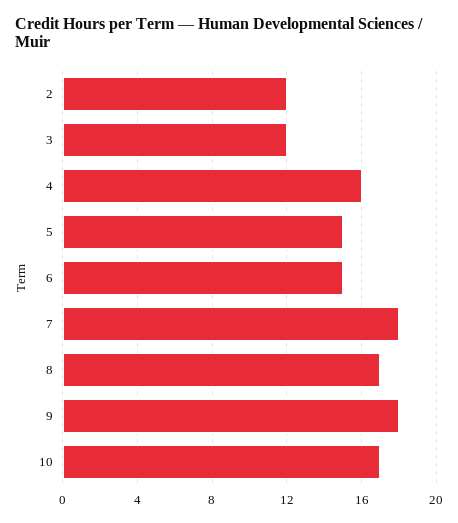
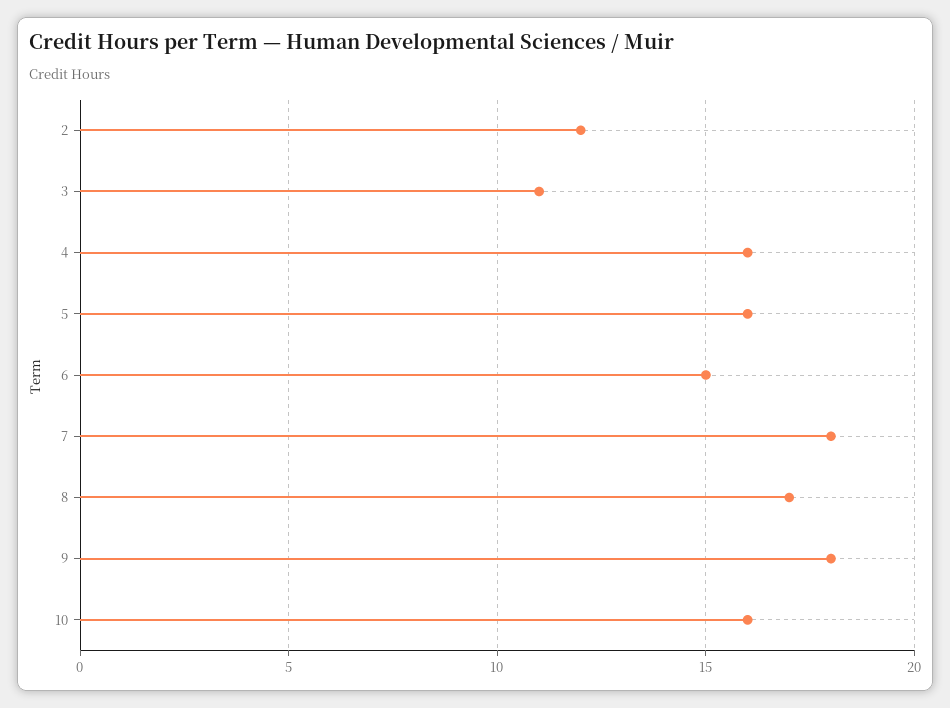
3: 12 -> 11
5: 15 -> 16
10: 17 -> 16

